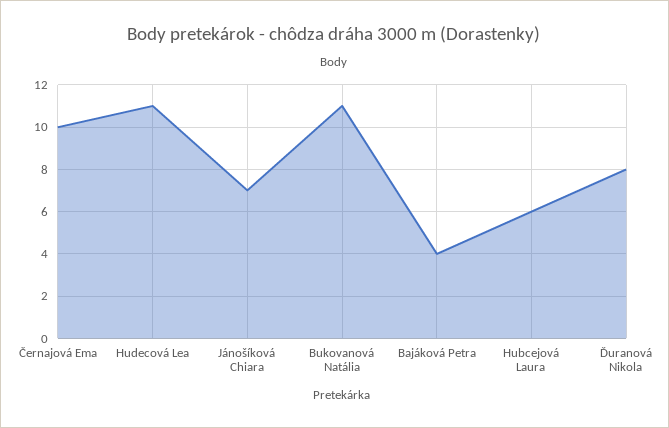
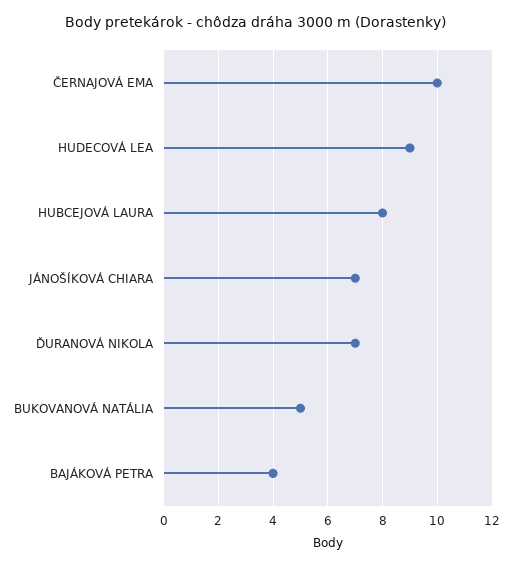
Hudecová Lea: 11 -> 9
Bukovanová Natália: 11 -> 5
Hubcejová Laura: 6 -> 8
Ďuranová Nikola: 8 -> 7

